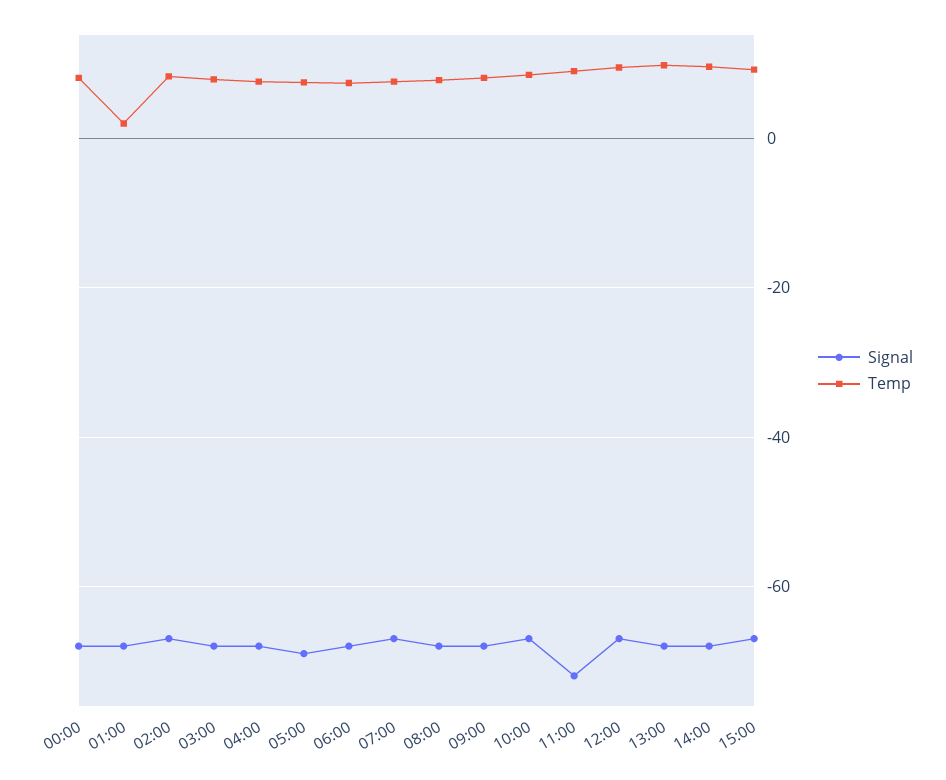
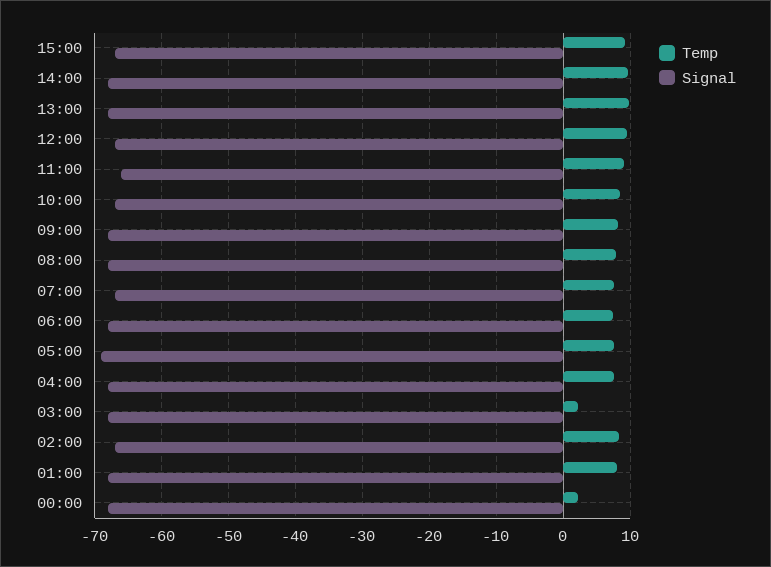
Temp, 00:00: 8 -> 2
Temp, 01:00: 2 -> 8
Temp, 03:00: 8 -> 2
Signal, 11:00: -72 -> -66

